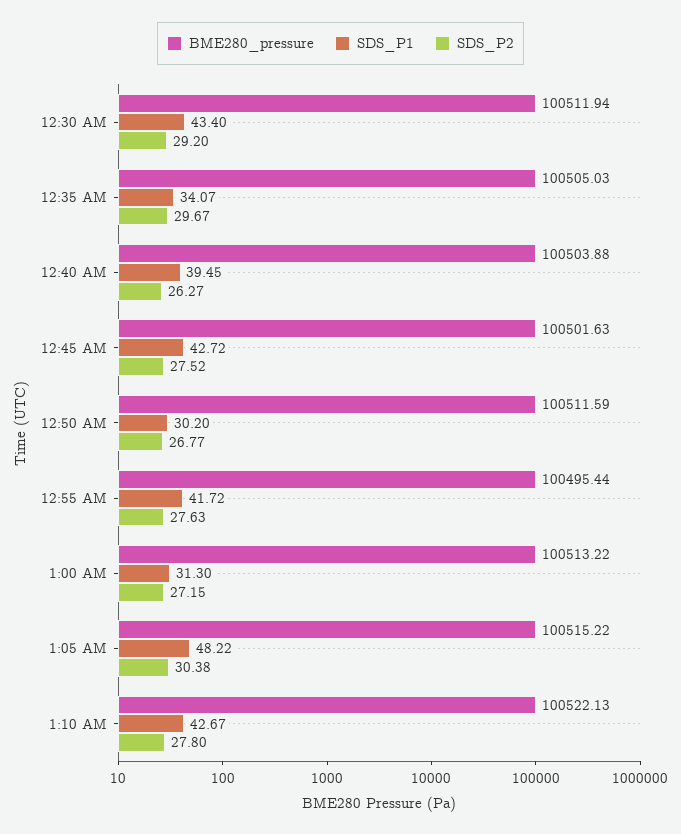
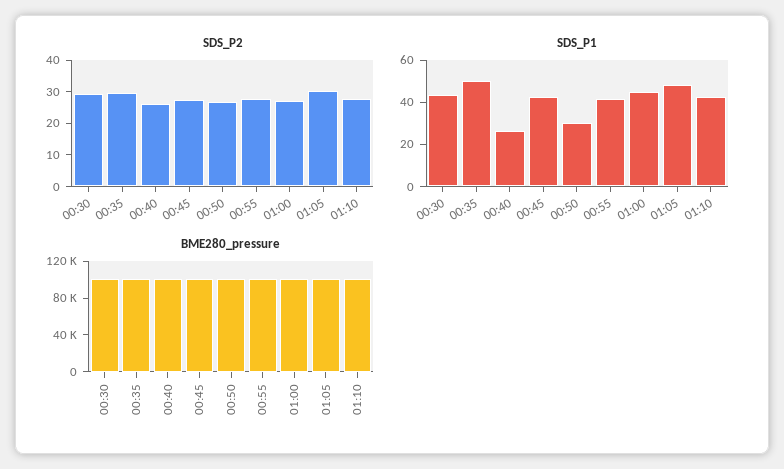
SDS_P1, 12:35 AM: 34.07 -> 50
SDS_P1, 12:40 AM: 39.45 -> 25
SDS_P1, 1:00 AM: 31.3 -> 45

